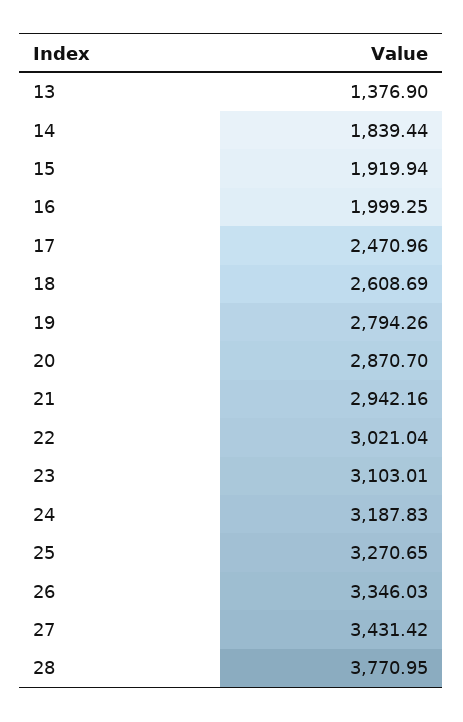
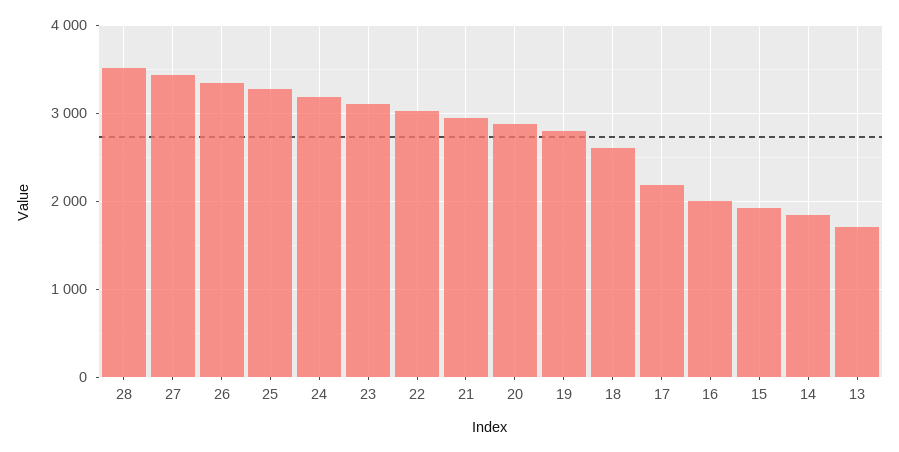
13: 1376.9 -> 1700
17: 2470.96 -> 2200
28: 3770.95 -> 3500

